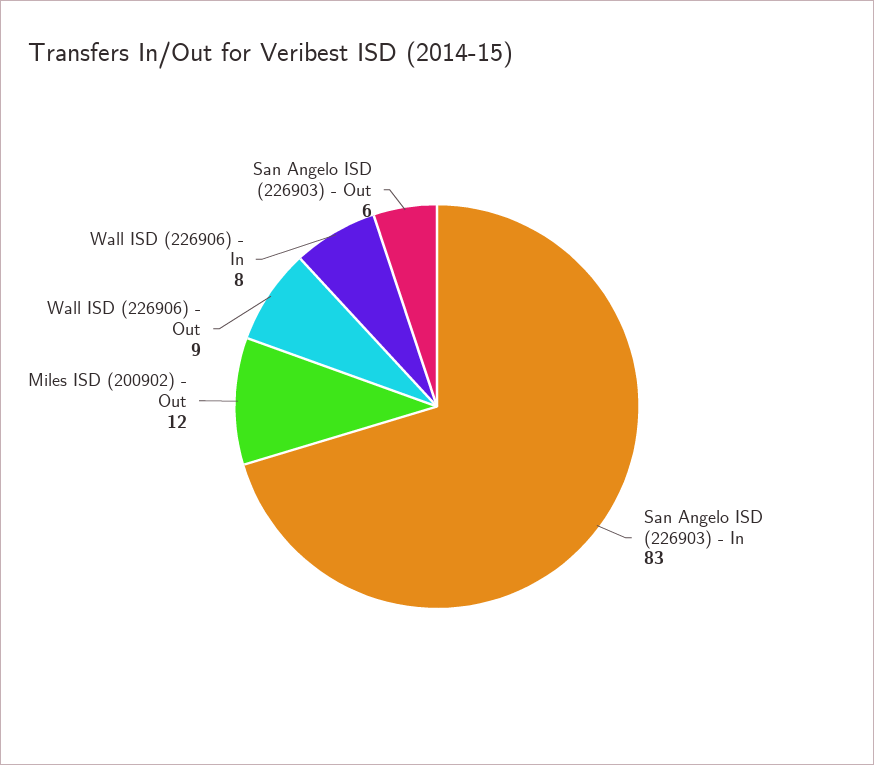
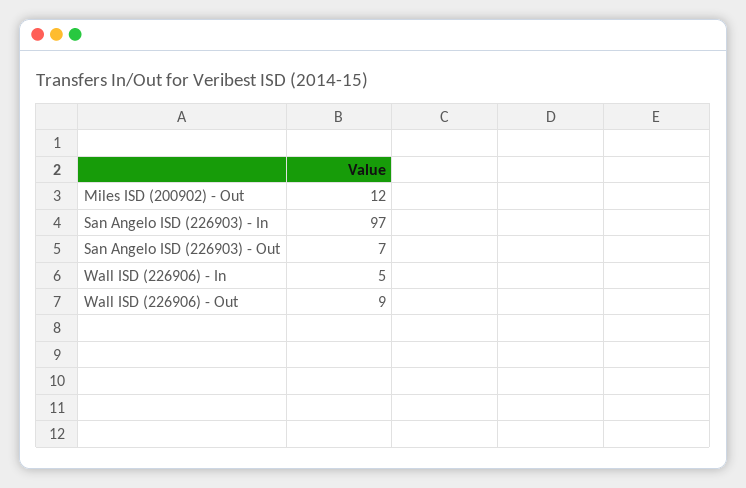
San Angelo ISD (226903) - In: 83 -> 97
Wall ISD (226906) - In: 8 -> 5
San Angelo ISD (226903) - Out: 6 -> 7

